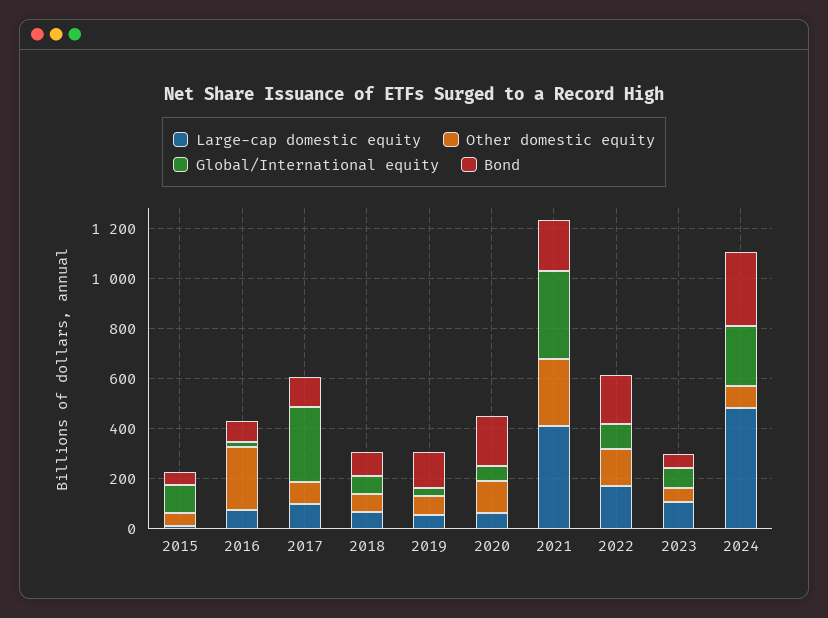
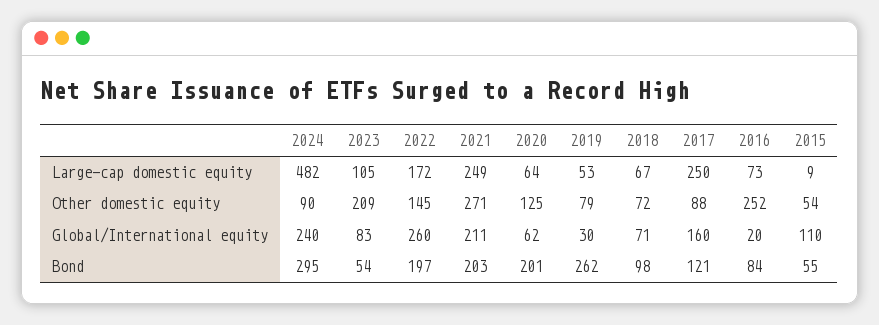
Large-cap domestic equity, 2017: 100 -> 250
Global/International equity, 2017: 300 -> 160
Bond, 2019: 150 -> 262
Large-cap domestic equity, 2021: 400 -> 249
Global/International equity, 2021: 350 -> 211
Global/International equity, 2022: 100 -> 260
Other domestic equity, 2023: 50 -> 209

